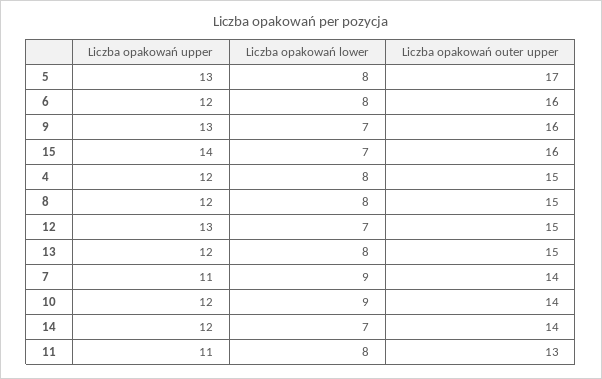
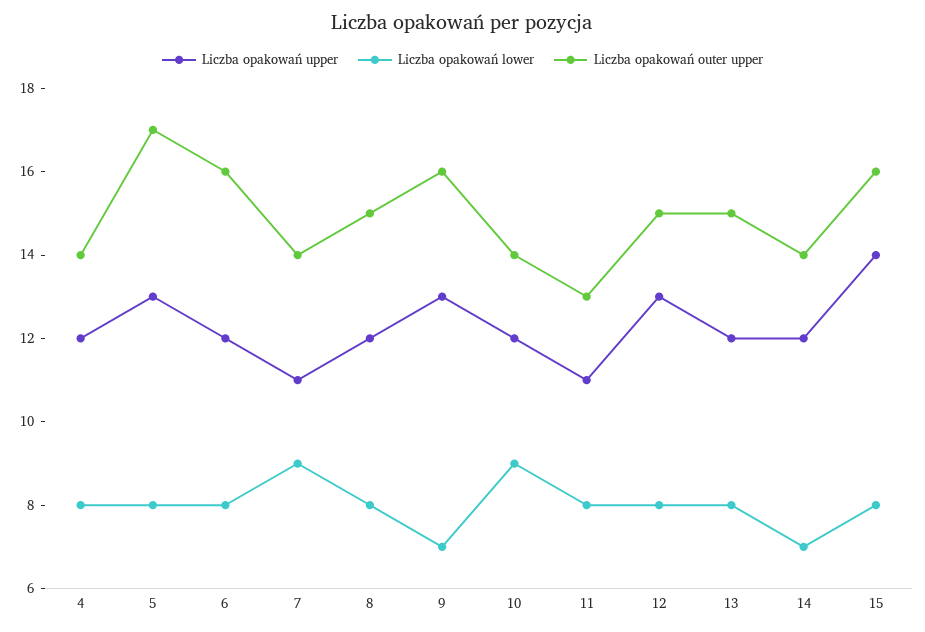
Liczba opakowań lower, 15: 7 -> 8
Liczba opakowań outer upper, 4: 15 -> 14
Liczba opakowań lower, 12: 7 -> 8

